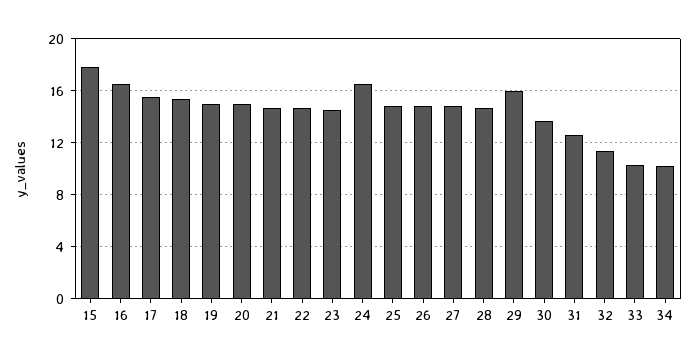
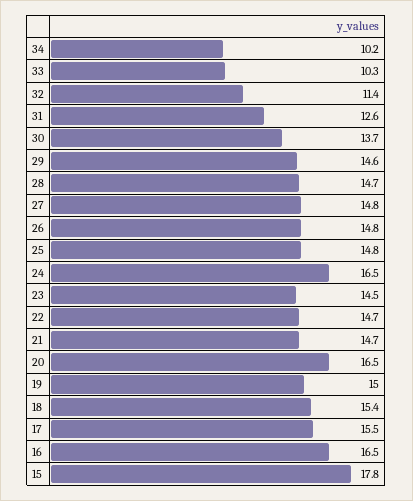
20: 15 -> 16.5
29: 16 -> 14.6

